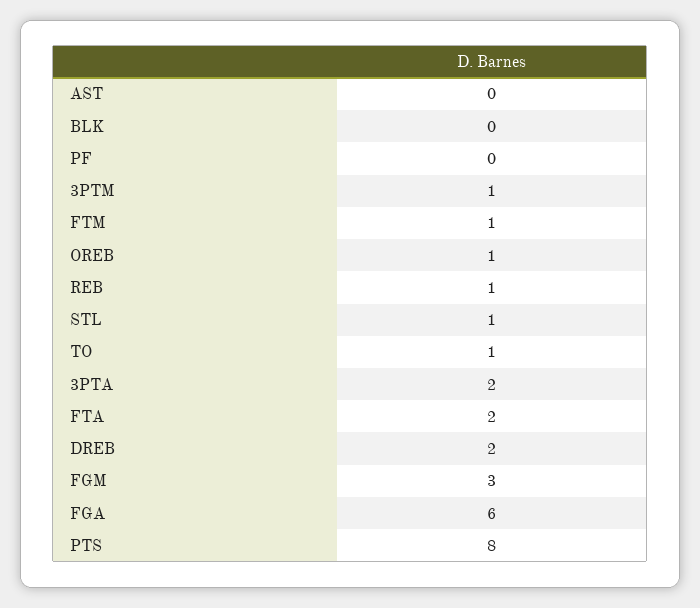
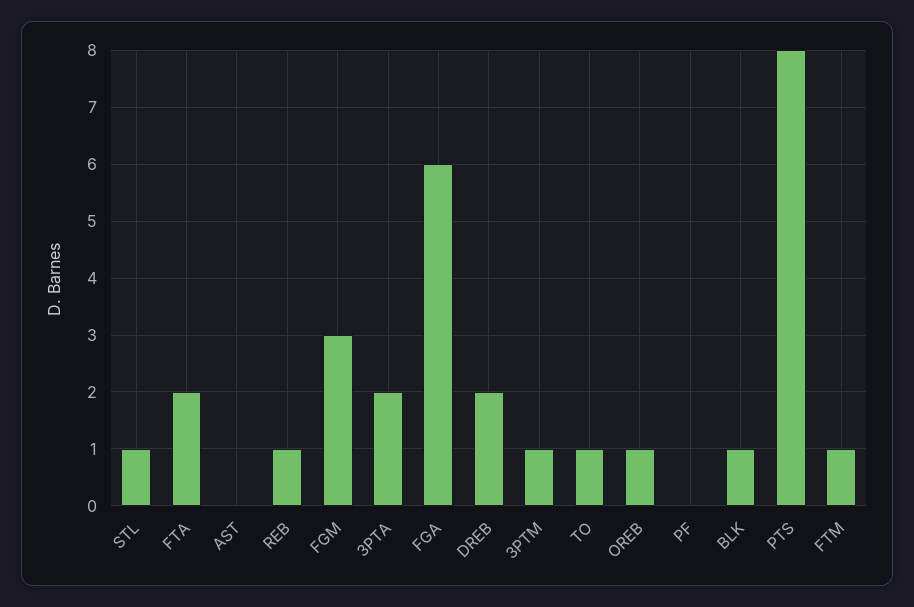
BLK: 0 -> 1

